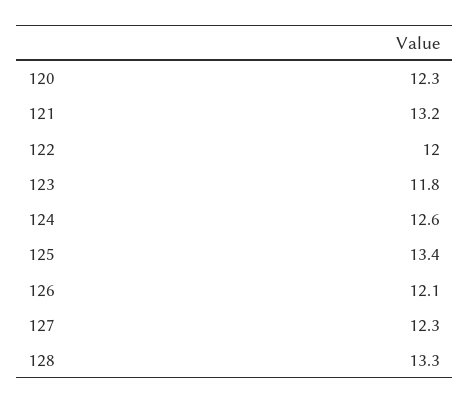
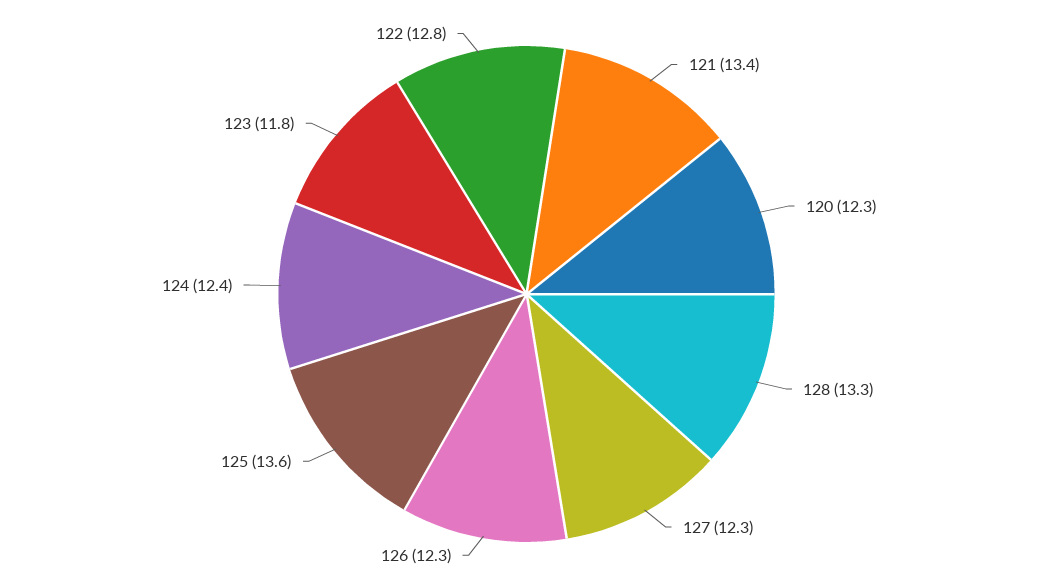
121: 13.2 -> 13.4
122: 12 -> 12.8
124: 12.6 -> 12.4
125: 13.4 -> 13.6
126: 12.1 -> 12.3

